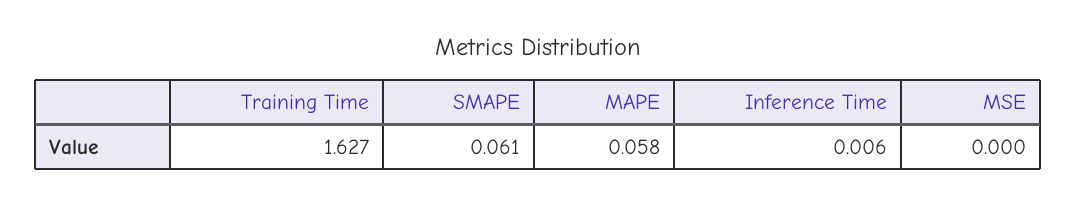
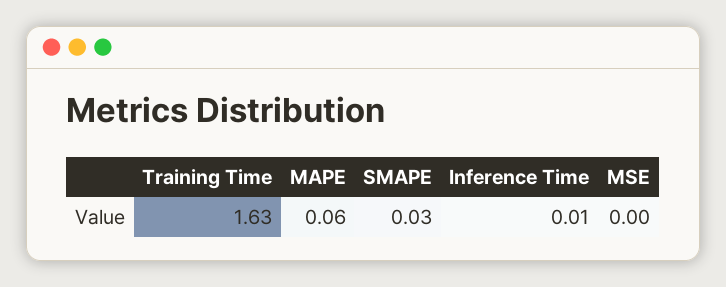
SMAPE: 0.061 -> 0.03

